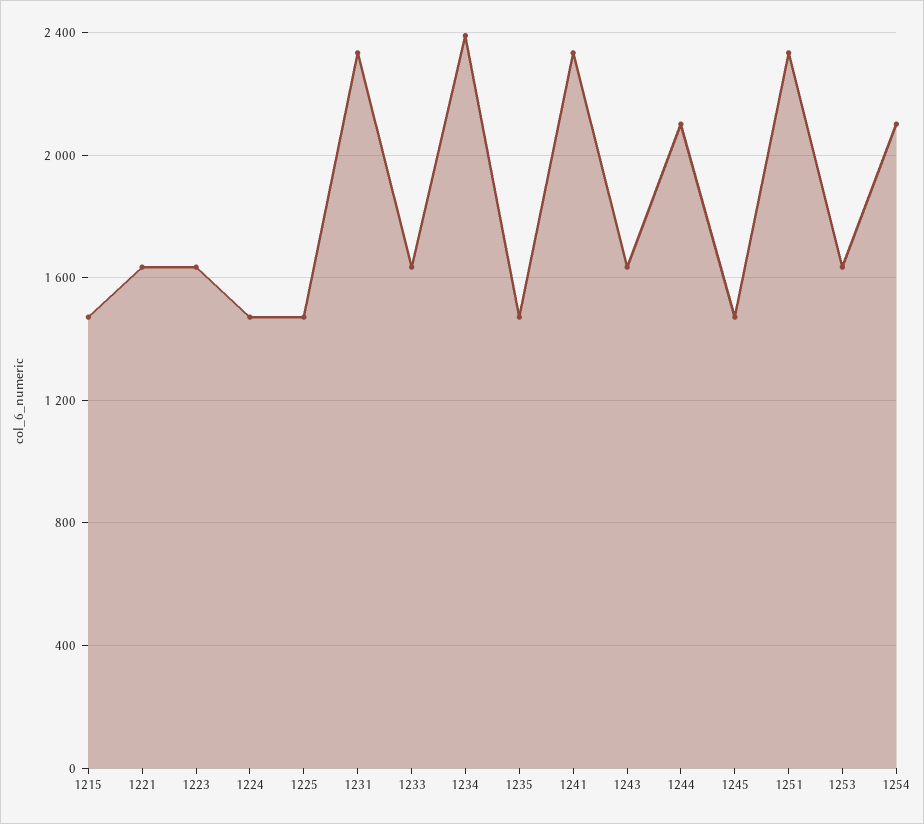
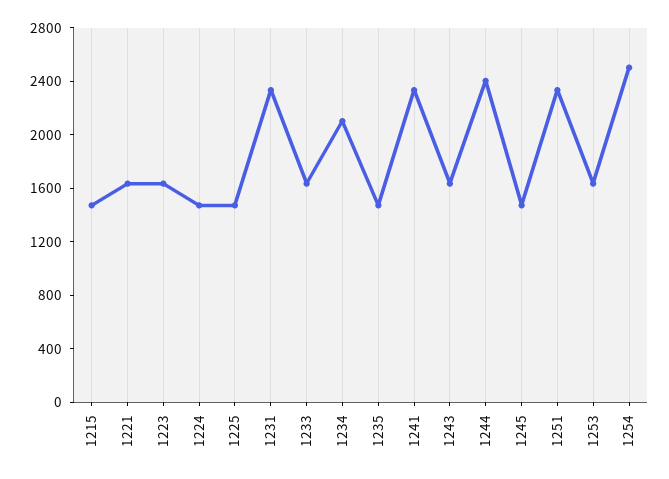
1234: 2400 -> 2100
1244: 2100 -> 2400
1254: 2100 -> 2500

